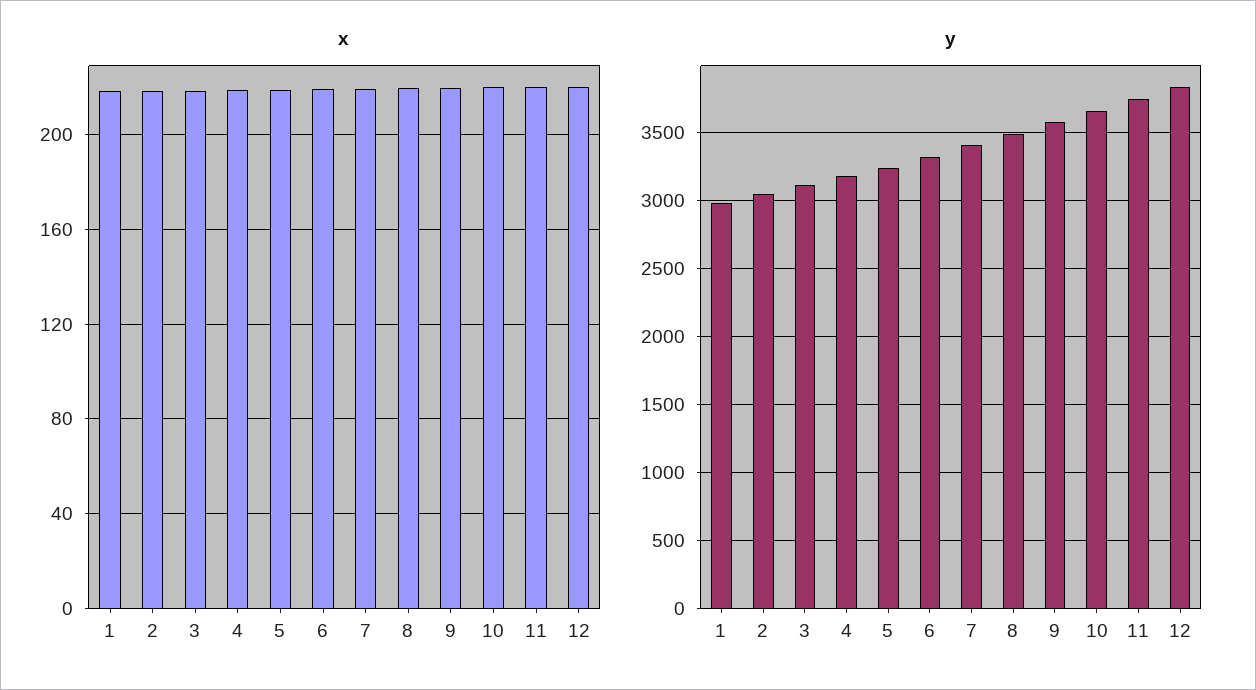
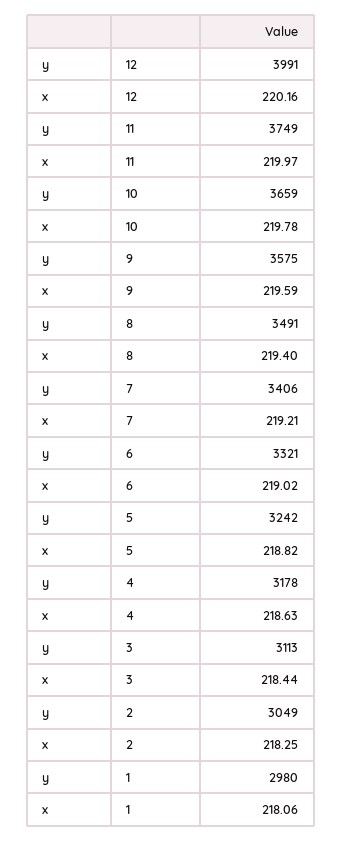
y, 12: 3850 -> 3991

